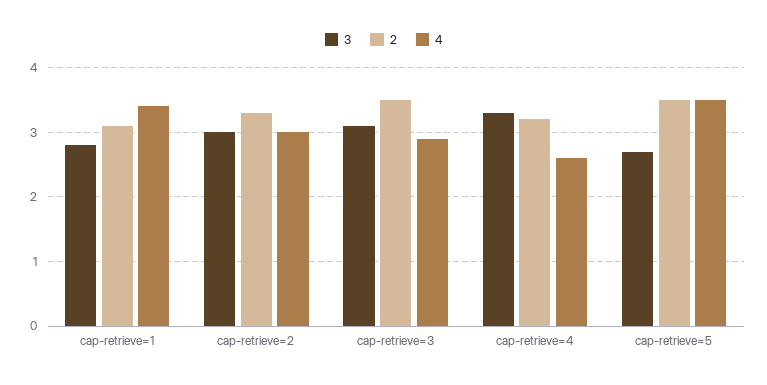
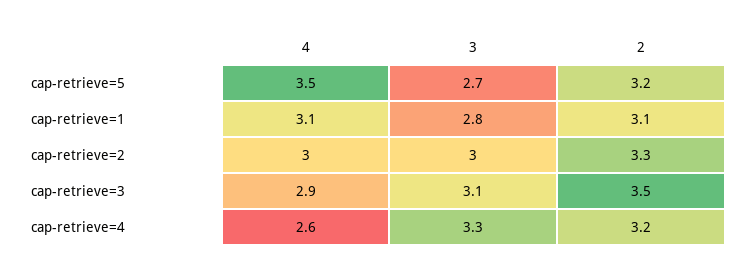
4, cap-retrieve=1: 3.4 -> 3.1
2, cap-retrieve=5: 3.5 -> 3.2

